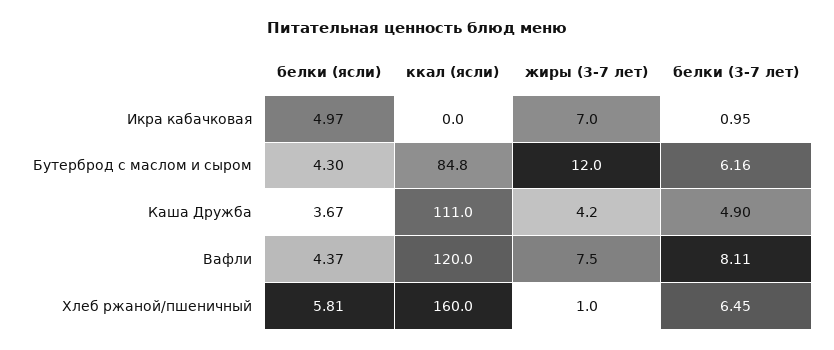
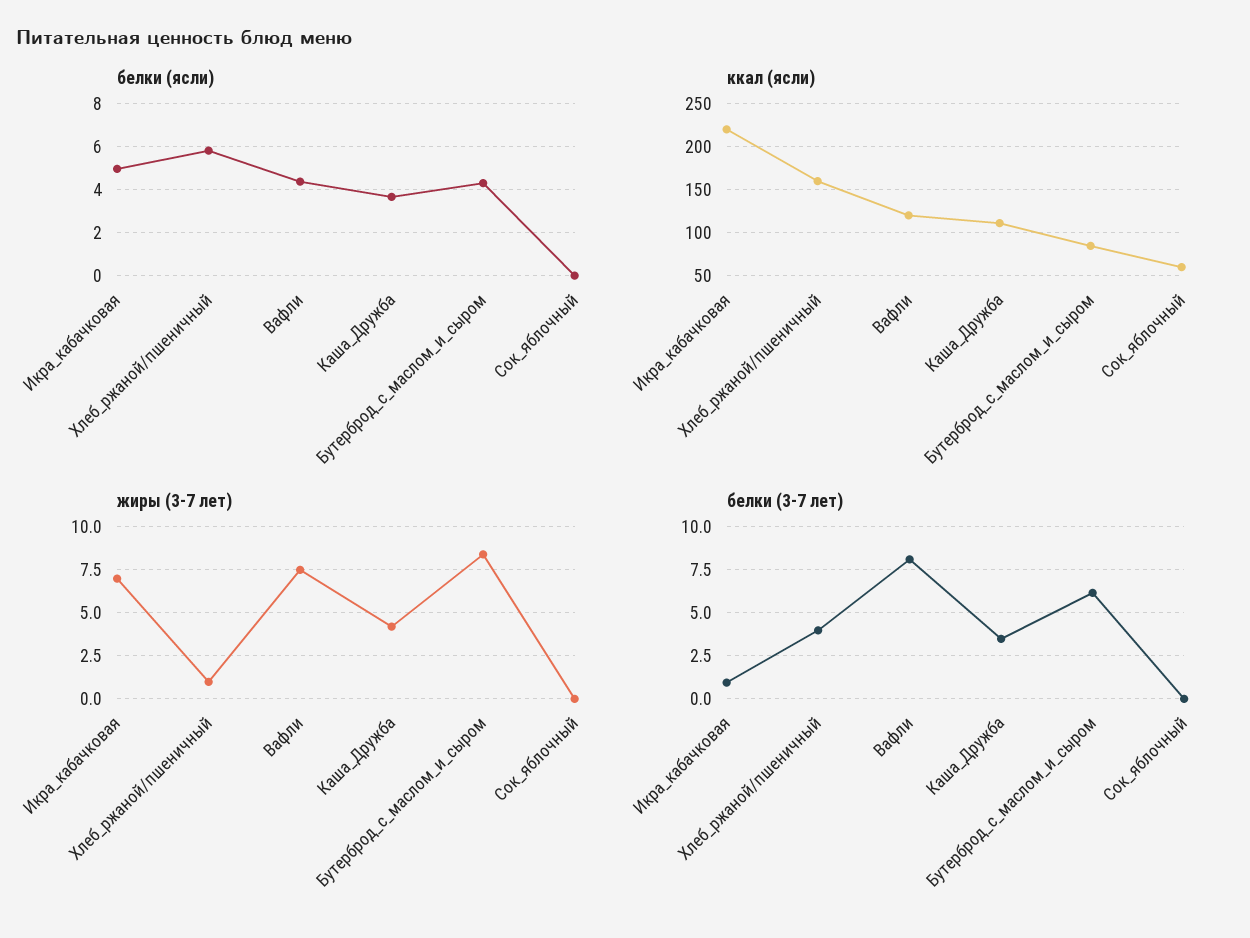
ккал (ясли), Икра кабачковая: 0 -> 220
жиры (3-7 лет), Бутерброд с маслом и сыром: 12 -> 8.5
белки (3-7 лет), Каша Дружба: 4.9 -> 3.5
белки (3-7 лет), Хлеб ржаной/пшеничный: 6.45 -> 4
белки (ясли), Сок_яблочный: none -> 0
ккал (ясли), Сок_яблочный: none -> 60
жиры (3-7 лет), Сок_яблочный: none -> 0
белки (3-7 лет), Сок_яблочный: none -> 0

